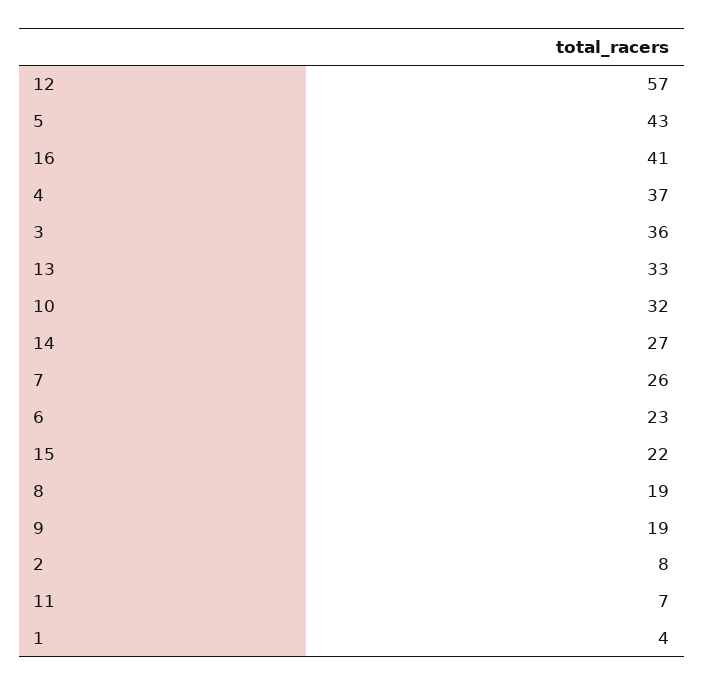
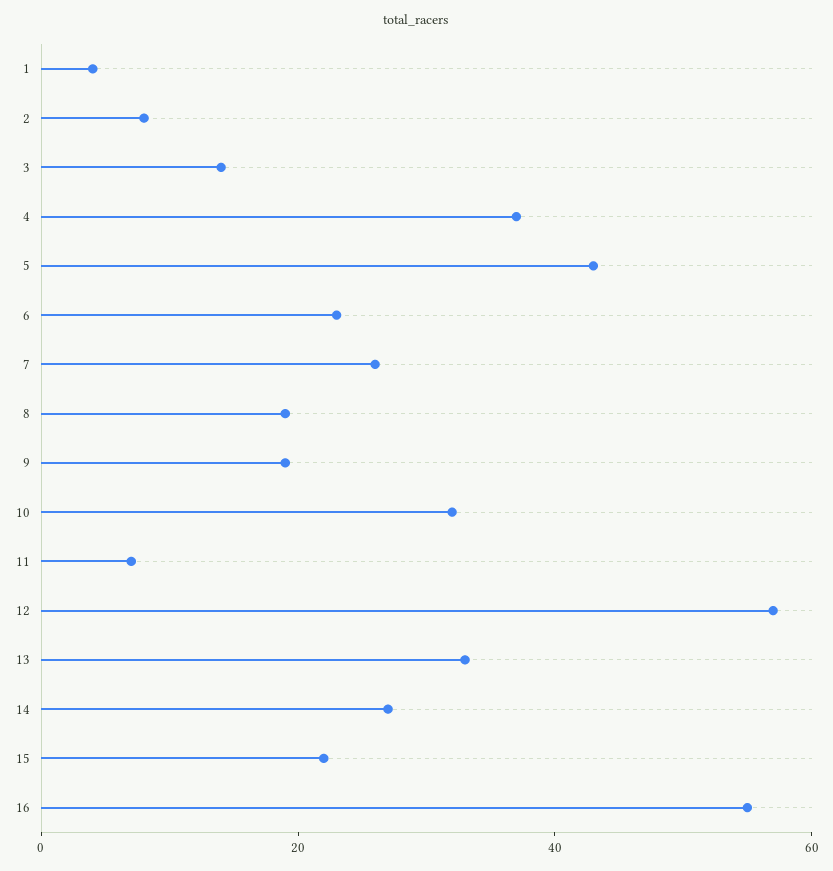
16: 41 -> 55
3: 36 -> 15

